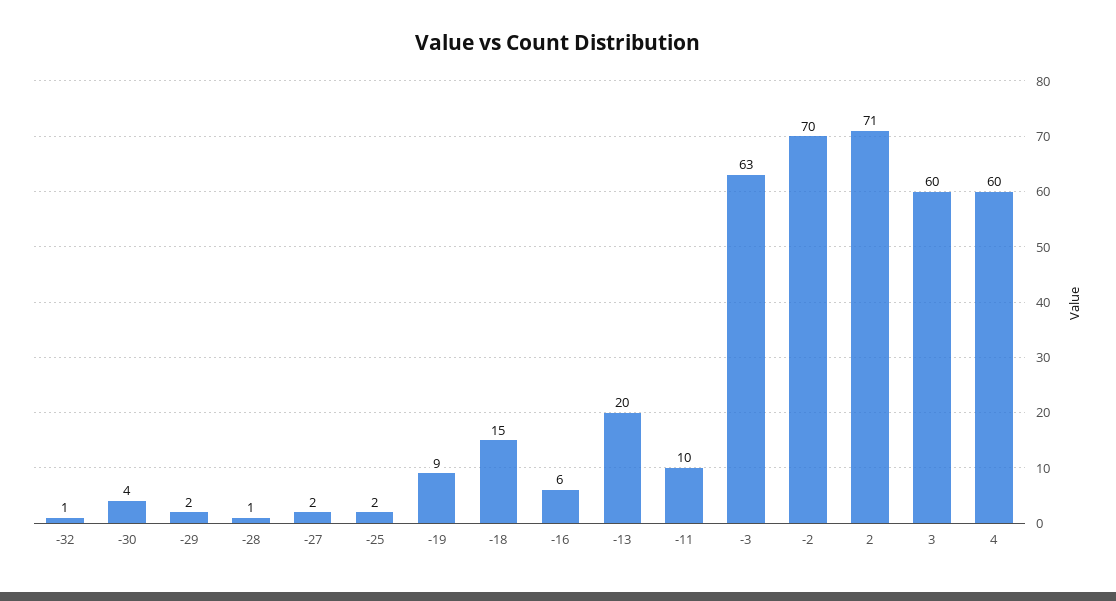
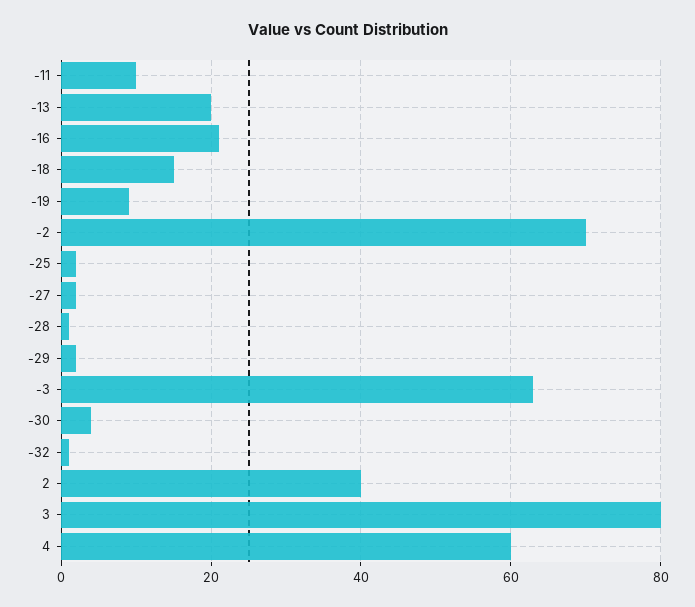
-16: 6 -> 20
2: 71 -> 40
3: 60 -> 80

